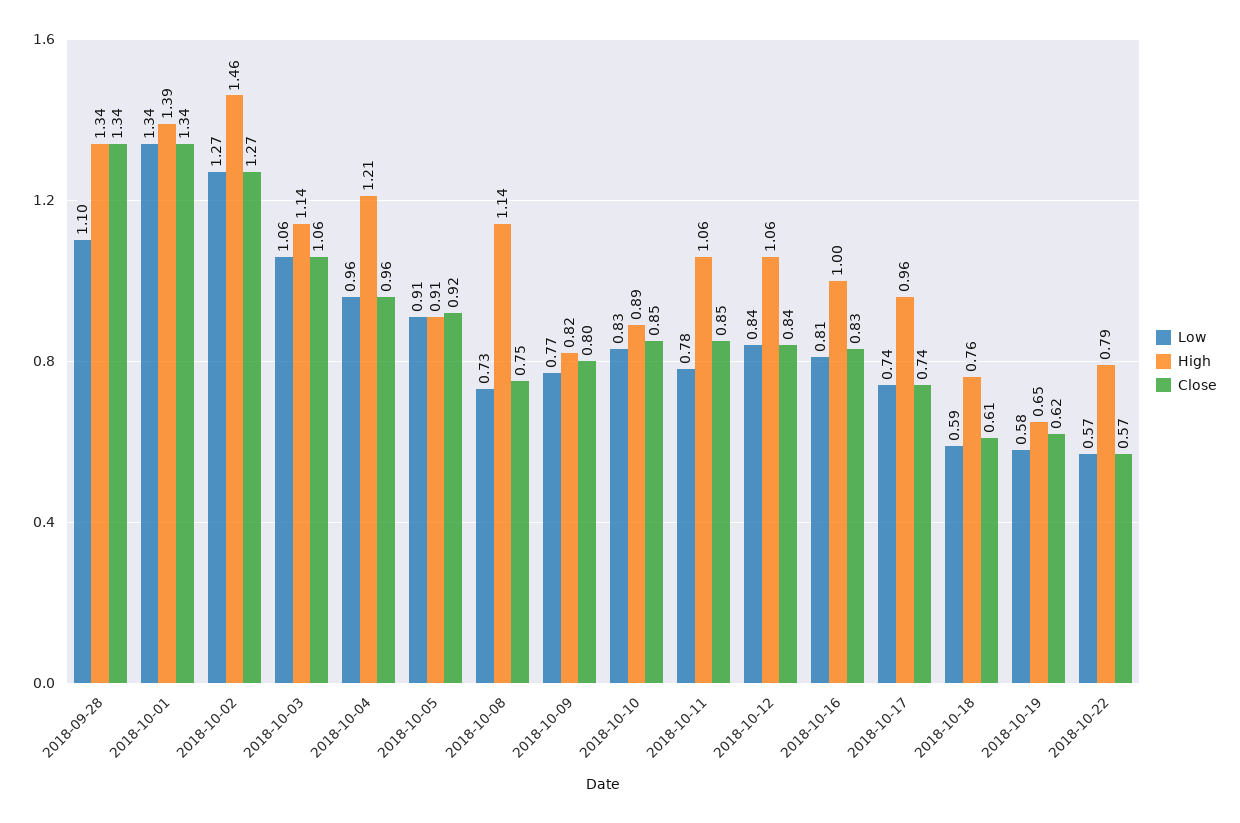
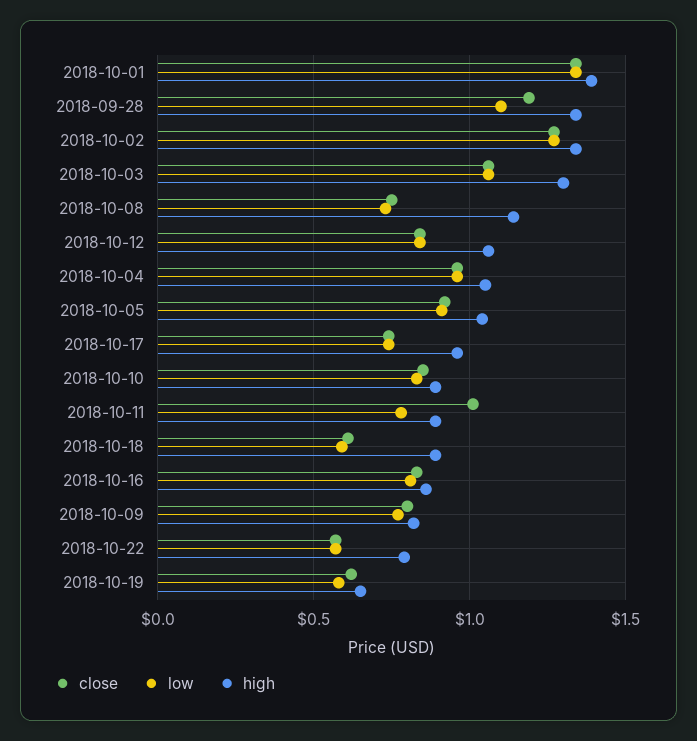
Close, 2018-09-28: 1.34 -> 1.2
High, 2018-10-02: 1.46 -> 1.35
High, 2018-10-03: 1.14 -> 1.3
High, 2018-10-04: 1.21 -> 1.05
High, 2018-10-05: 0.91 -> 1.05
High, 2018-10-11: 1.06 -> 0.9
Close, 2018-10-11: 0.85 -> 1
High, 2018-10-16: 1 -> 0.85
High, 2018-10-18: 0.76 -> 0.9

